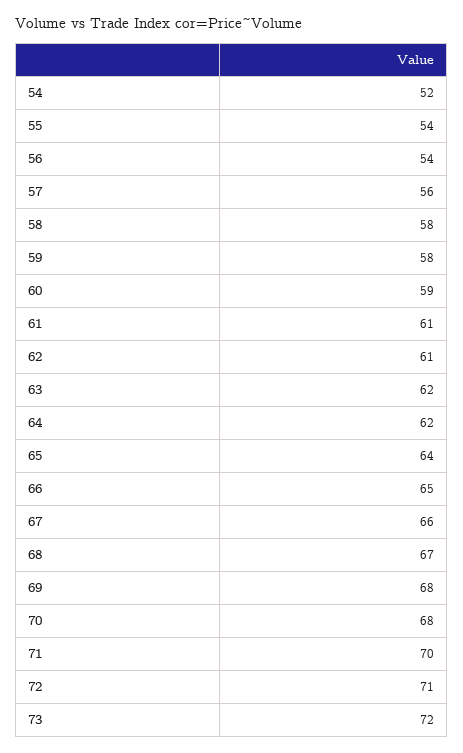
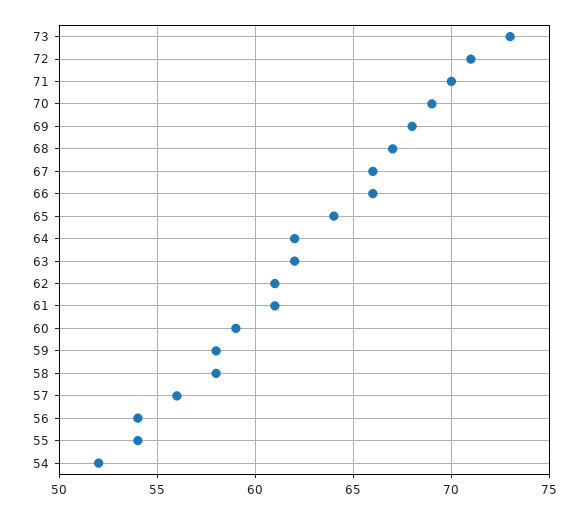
66: 65 -> 66
70: 68 -> 69
73: 72 -> 73

